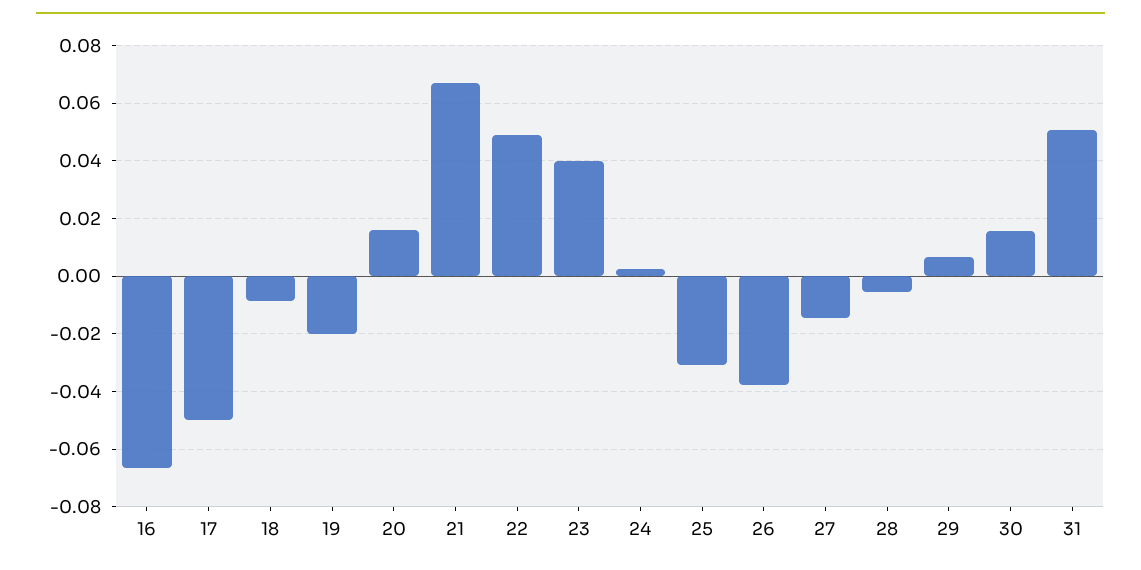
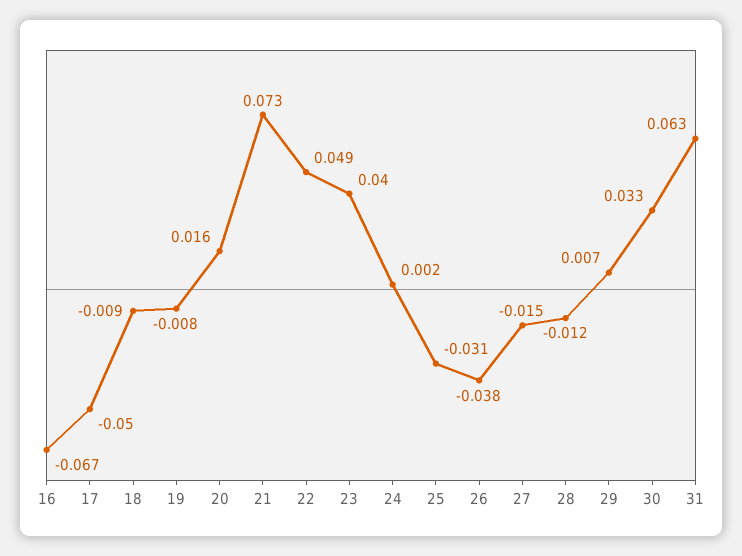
19: -0.02 -> -0.008
21: 0.0675 -> 0.073
28: -0.005 -> -0.012
30: 0.015 -> 0.033
31: 0.05 -> 0.063

